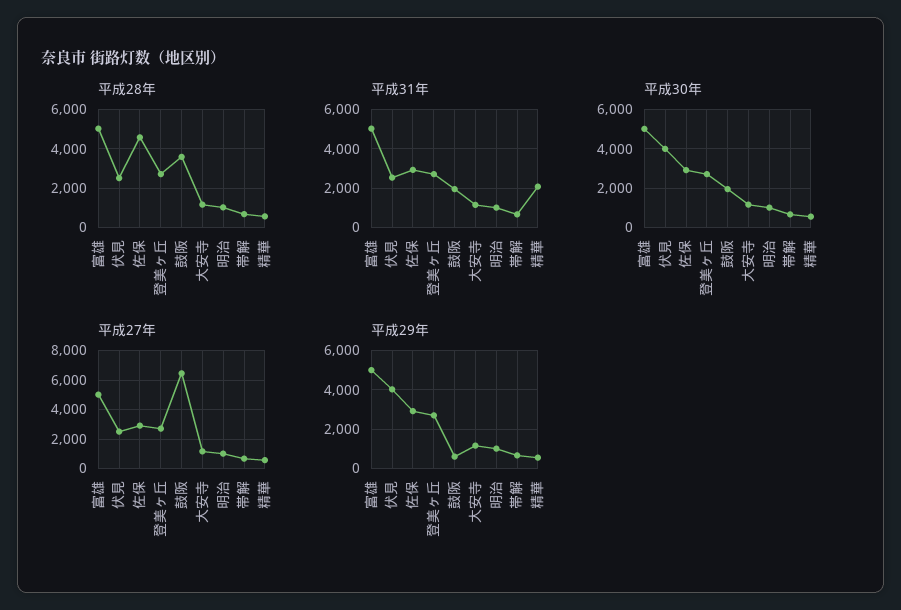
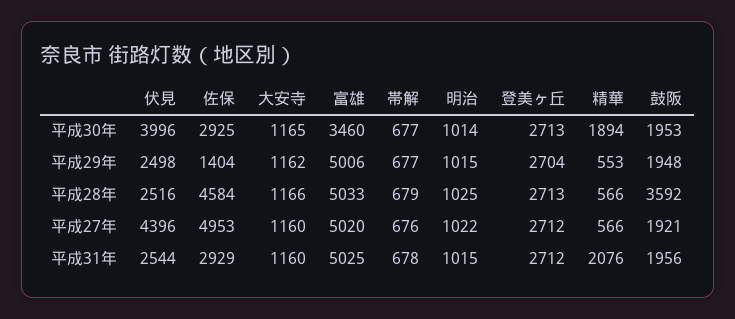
平成30年, 富雄: 5000 -> 3460
平成30年, 精華: 500 -> 1894
平成27年, 伏見: 2500 -> 4396
平成27年, 佐保: 3000 -> 4953
平成27年, 鼓阪: 6500 -> 1921
平成29年, 伏見: 4000 -> 2498
平成29年, 佐保: 3000 -> 1404
平成29年, 鼓阪: 500 -> 1948

